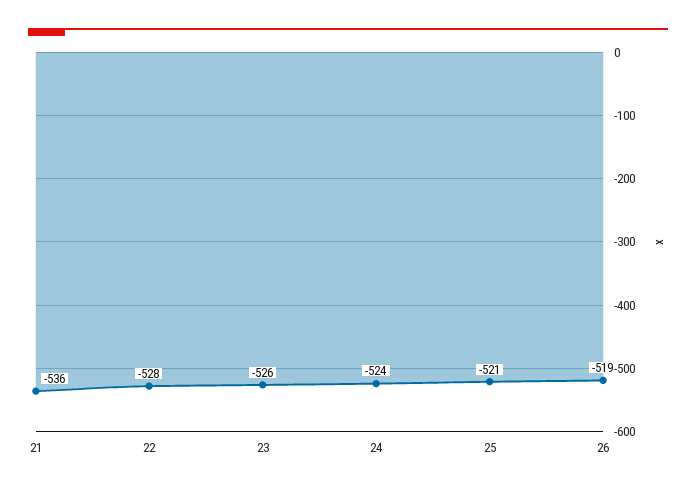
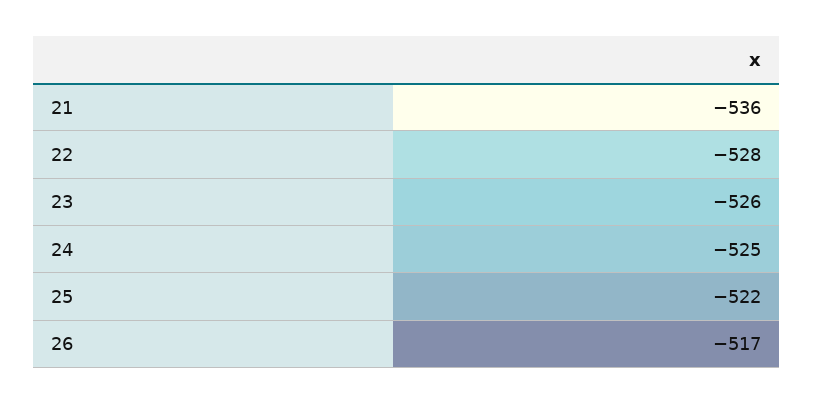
24: -524 -> -525
25: -521 -> -522
26: -519 -> -517

